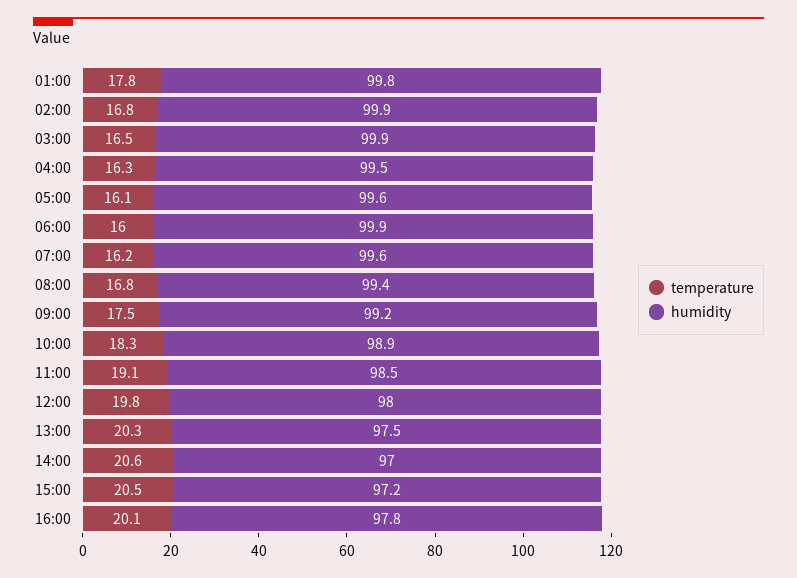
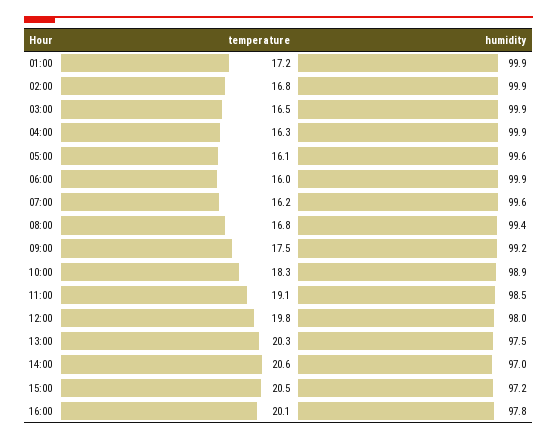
temperature, 01:00: 17.8 -> 17.2
humidity, 01:00: 99.8 -> 99.9
humidity, 04:00: 99.5 -> 99.9

